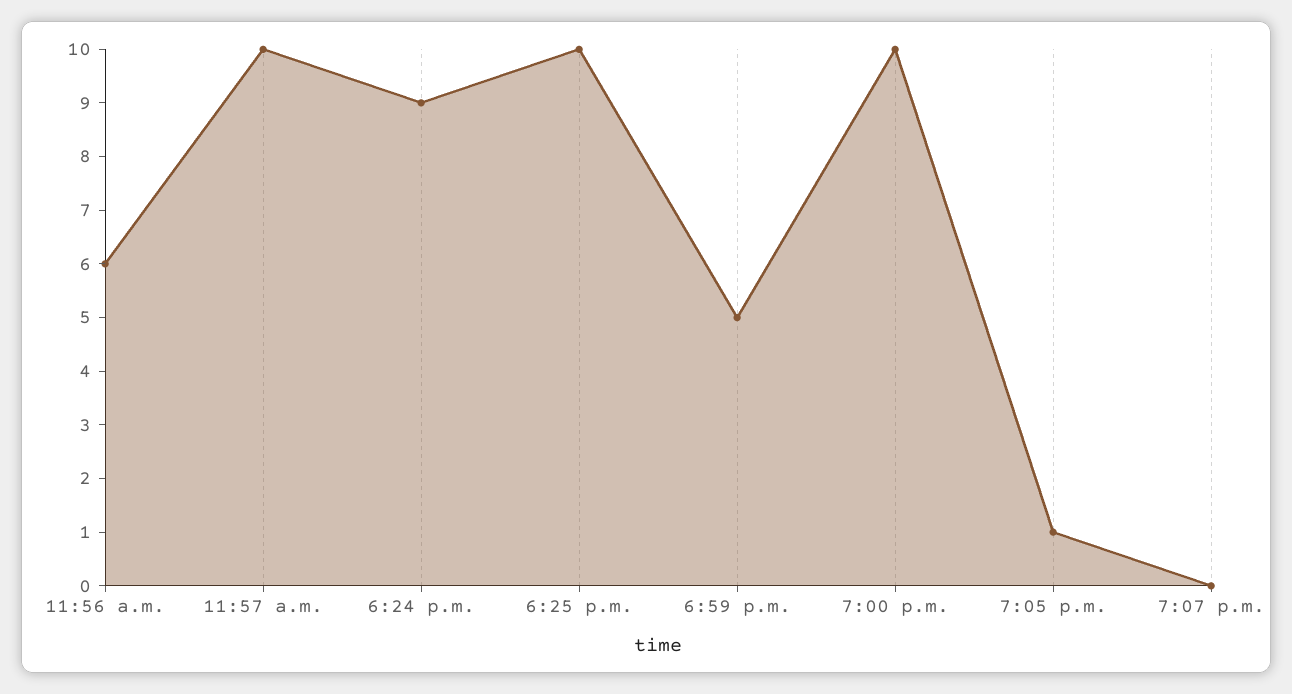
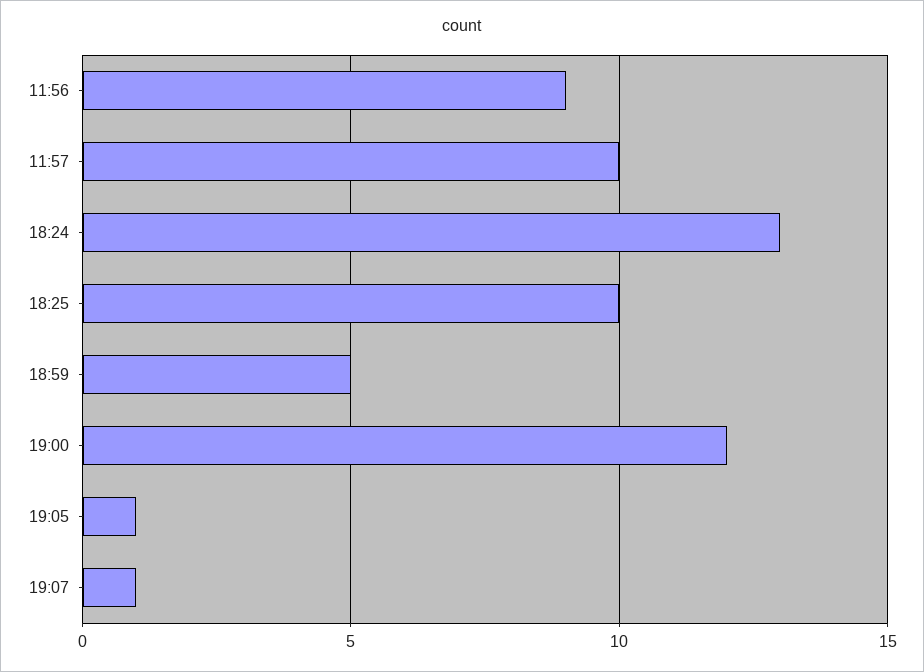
11:56 a.m.: 6 -> 9
6:24 p.m.: 9 -> 13
7:00 p.m.: 10 -> 12
7:07 p.m.: 0 -> 1

